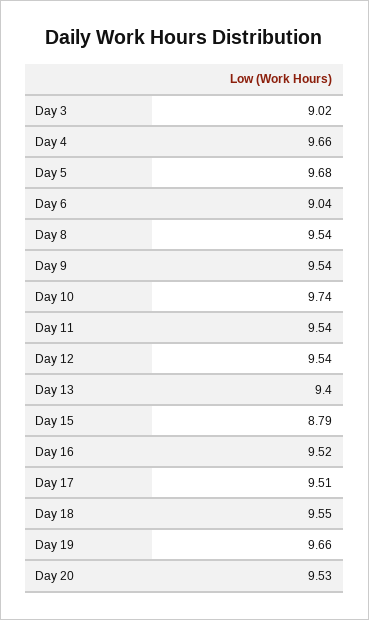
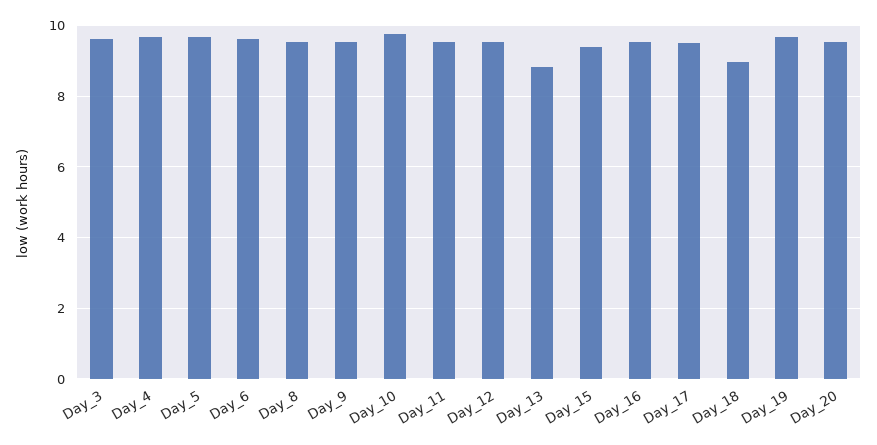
Day 3: 9.02 -> 9.6
Day 6: 9.04 -> 9.6
Day 13: 9.4 -> 8.8
Day 15: 8.79 -> 9.4
Day 18: 9.55 -> 9

